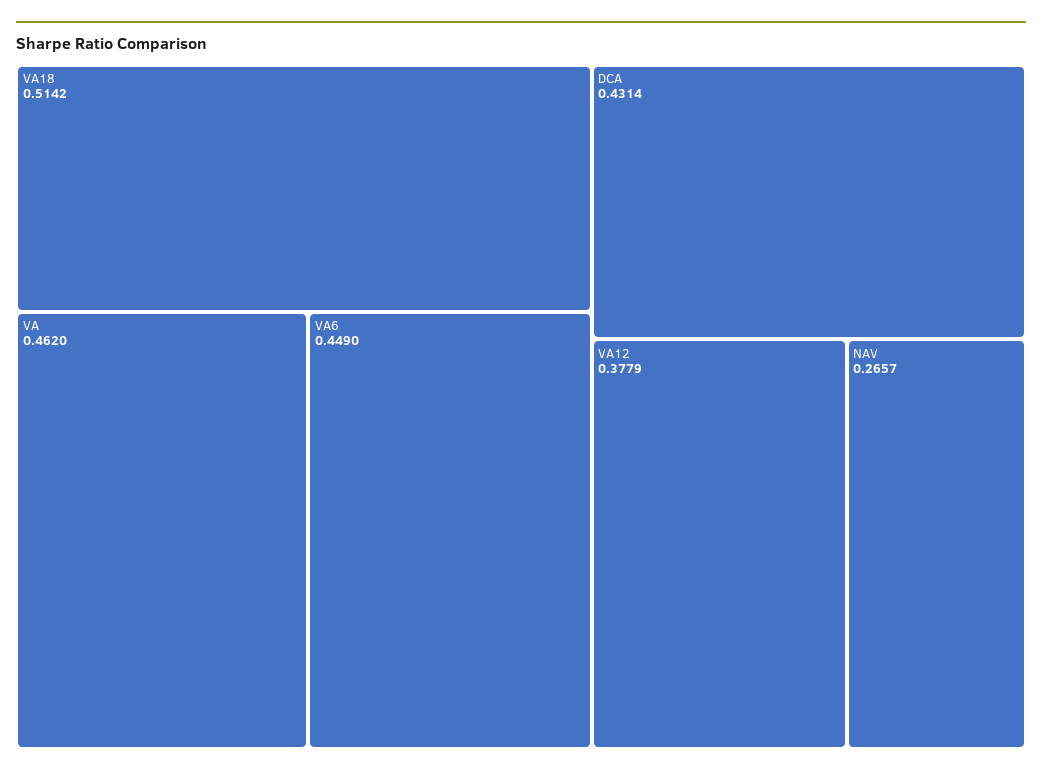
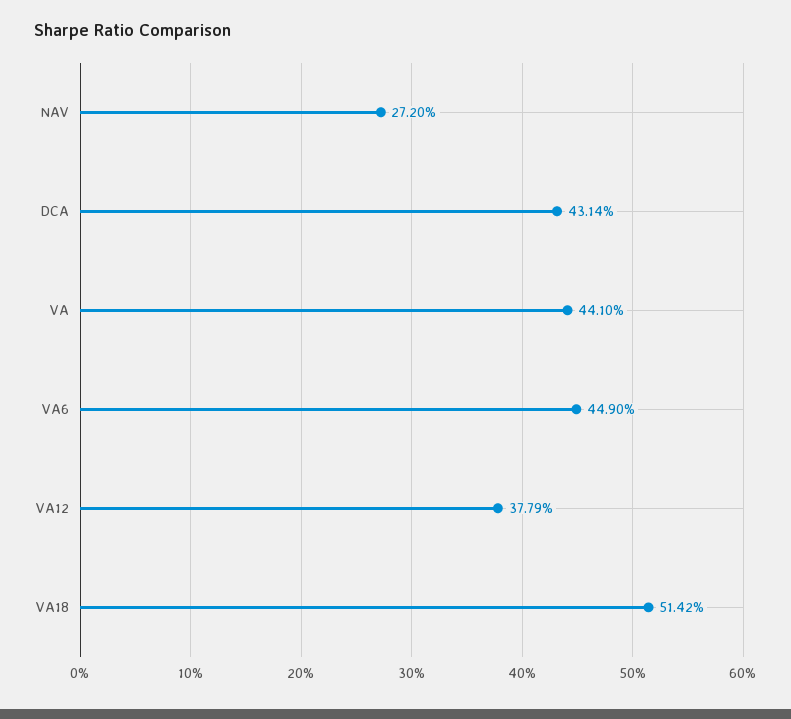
VA: 0.462 -> 0.441
NAV: 0.2657 -> 0.272

